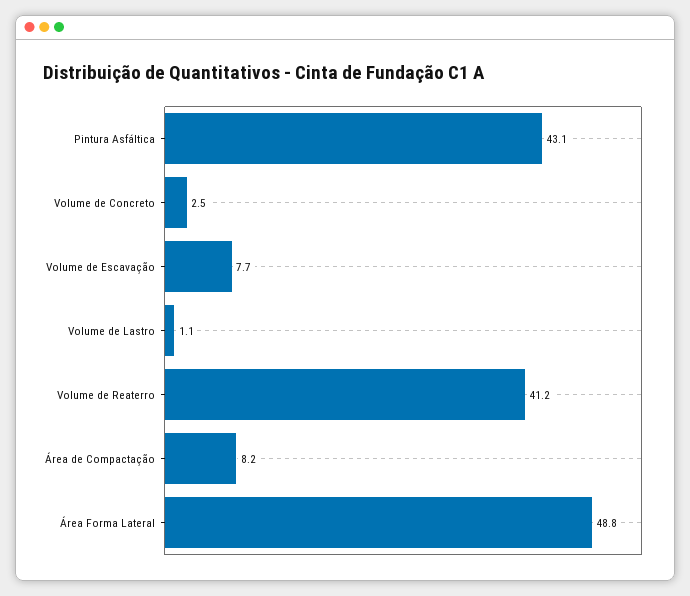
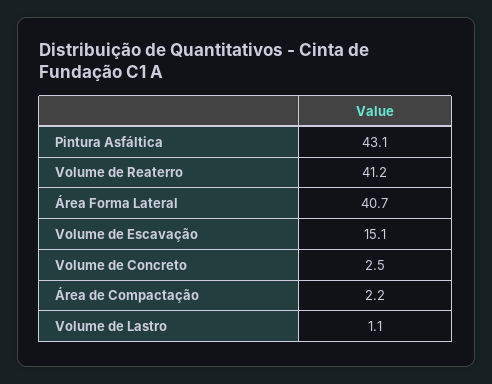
Volume de Escavação: 7.7 -> 15.1
Área de Compactação: 8.2 -> 2.2
Área Forma Lateral: 48.8 -> 40.7

